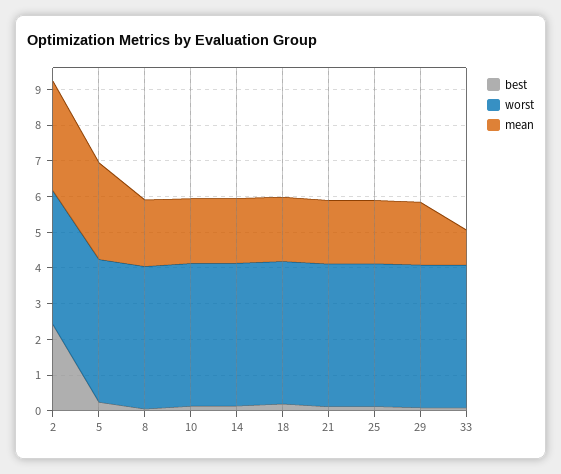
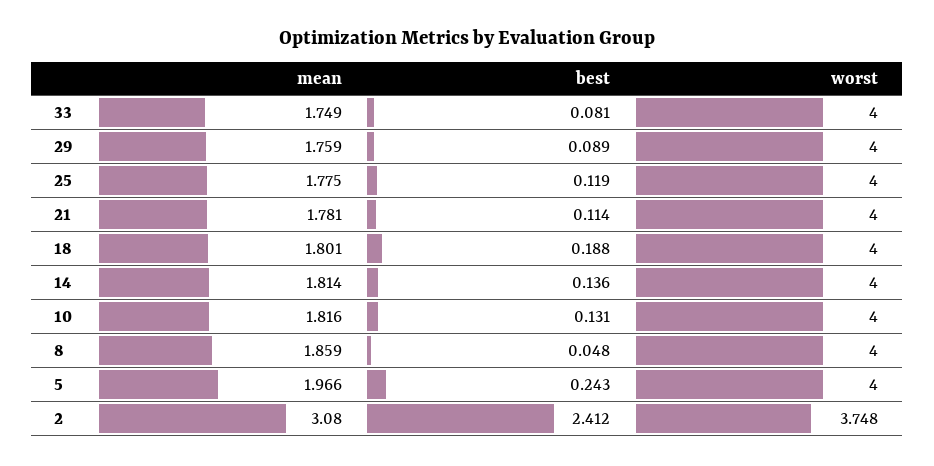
mean, 5: 2.75 -> 1.966
mean, 33: 1 -> 1.749

